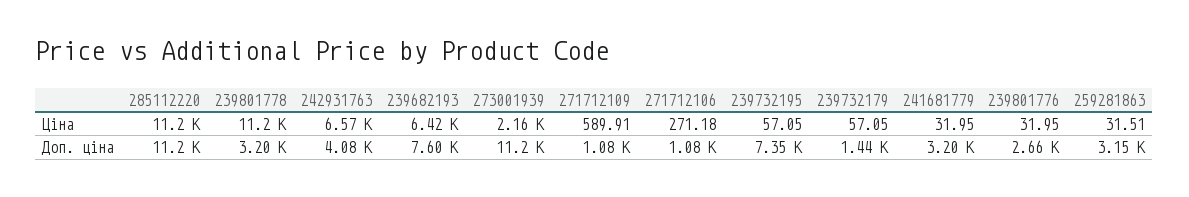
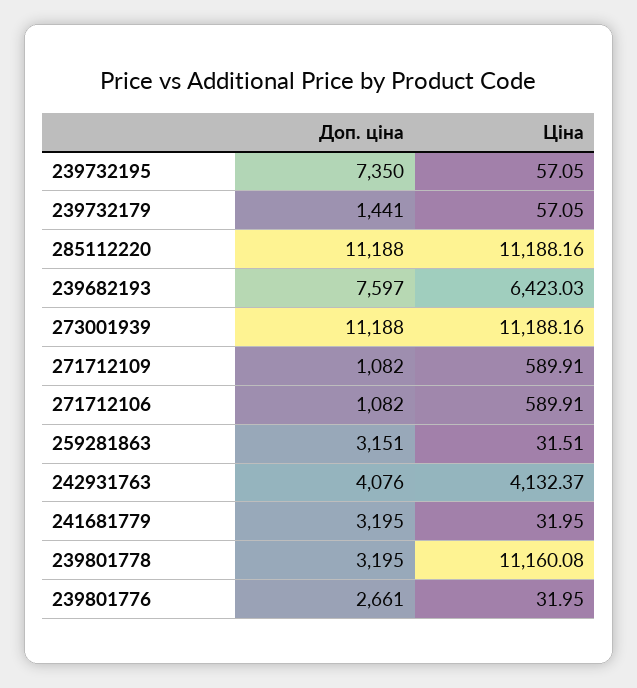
242931763, Ціна: 6570 -> 4132.37
273001939, Ціна: 2160 -> 11188.16
271712106, Ціна: 271.18 -> 589.91

